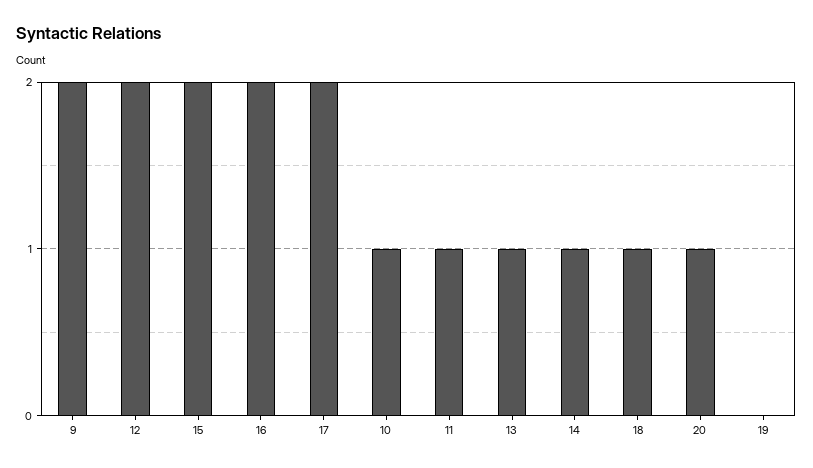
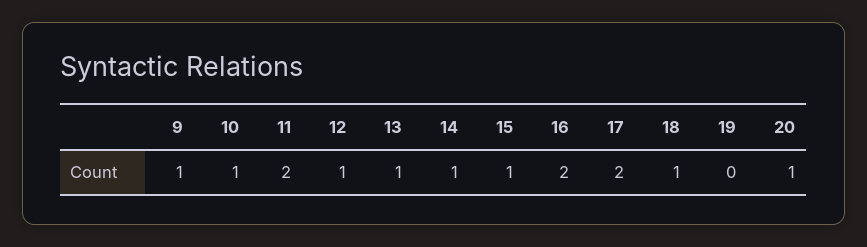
9: 2 -> 1
12: 2 -> 1
15: 2 -> 1
11: 1 -> 2

